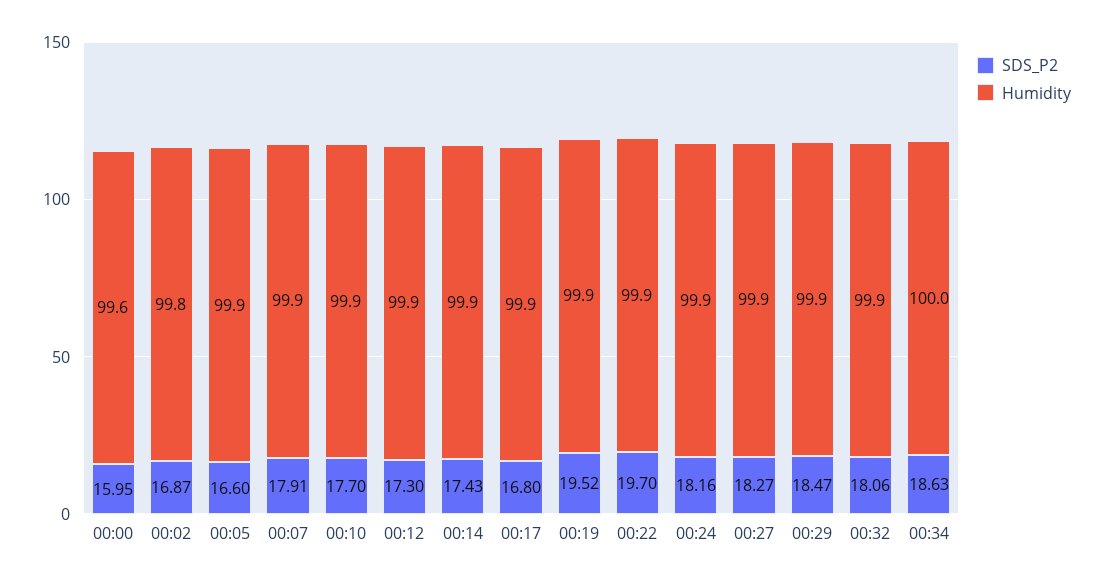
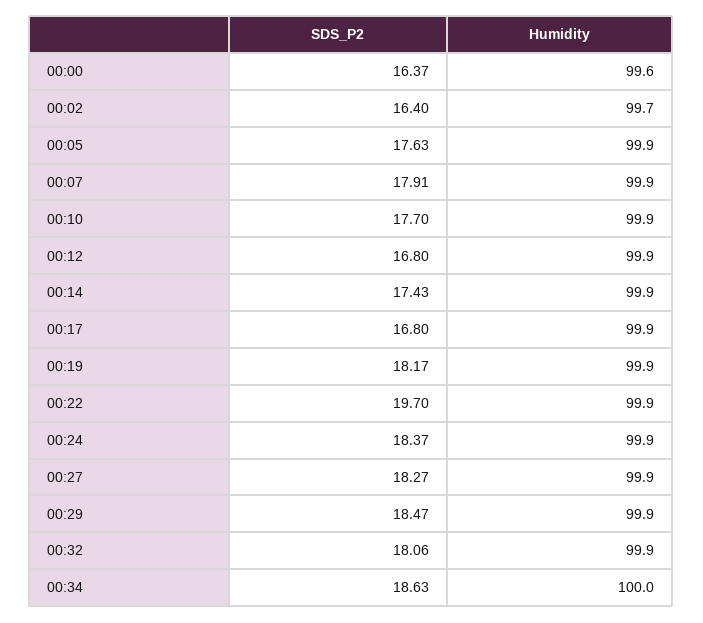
SDS_P2, 00:00: 15.95 -> 16.37
SDS_P2, 00:02: 16.87 -> 16.4
Humidity, 00:02: 99.8 -> 99.7
SDS_P2, 00:05: 16.6 -> 17.63
SDS_P2, 00:12: 17.3 -> 16.8
SDS_P2, 00:19: 19.52 -> 18.17
SDS_P2, 00:24: 18.16 -> 18.37

